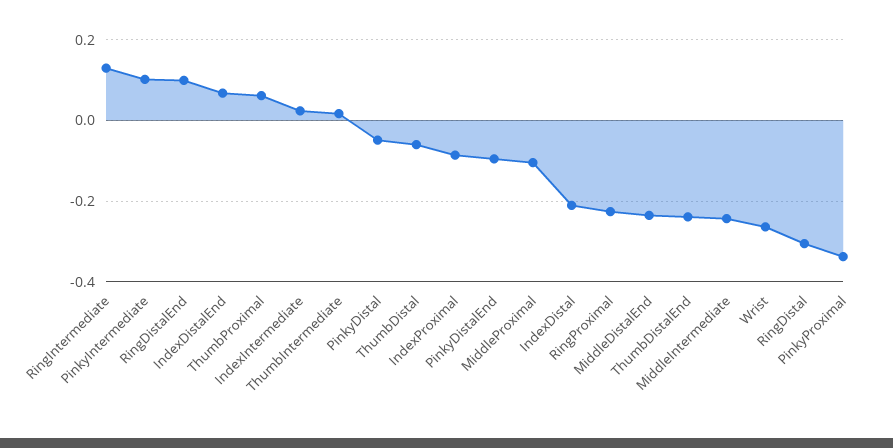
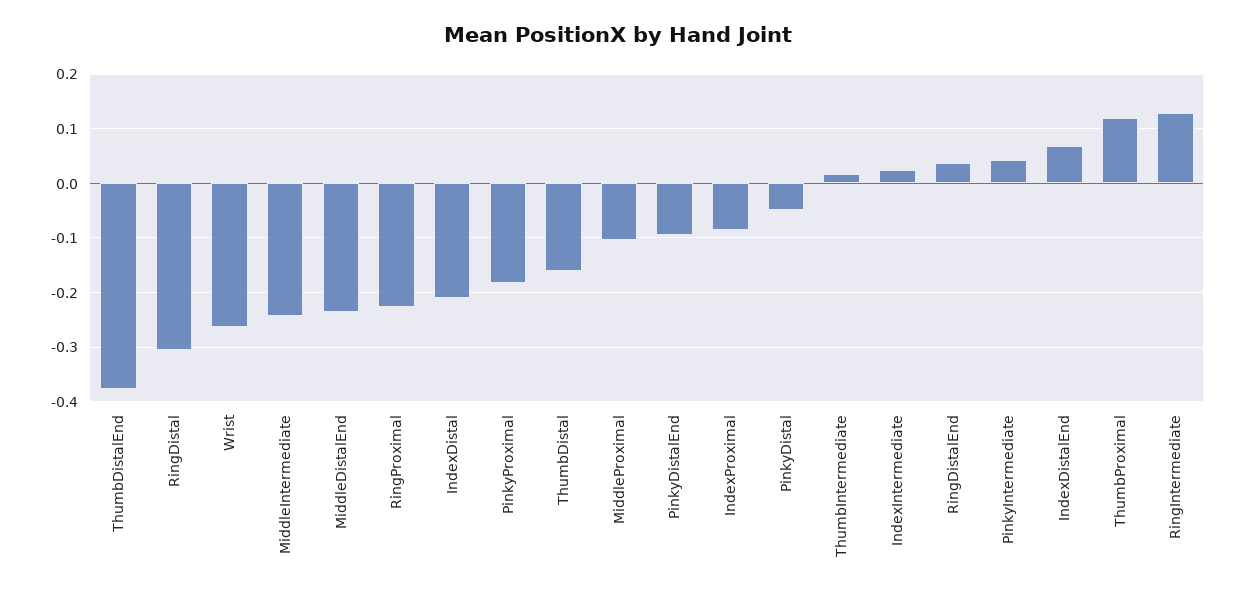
PinkyIntermediate: 0.1 -> 0.04
RingDistalEnd: 0.1 -> 0.04
ThumbProximal: 0.06 -> 0.12
ThumbDistal: -0.06 -> -0.16
ThumbDistalEnd: -0.24 -> -0.38
PinkyProximal: -0.34 -> -0.18

